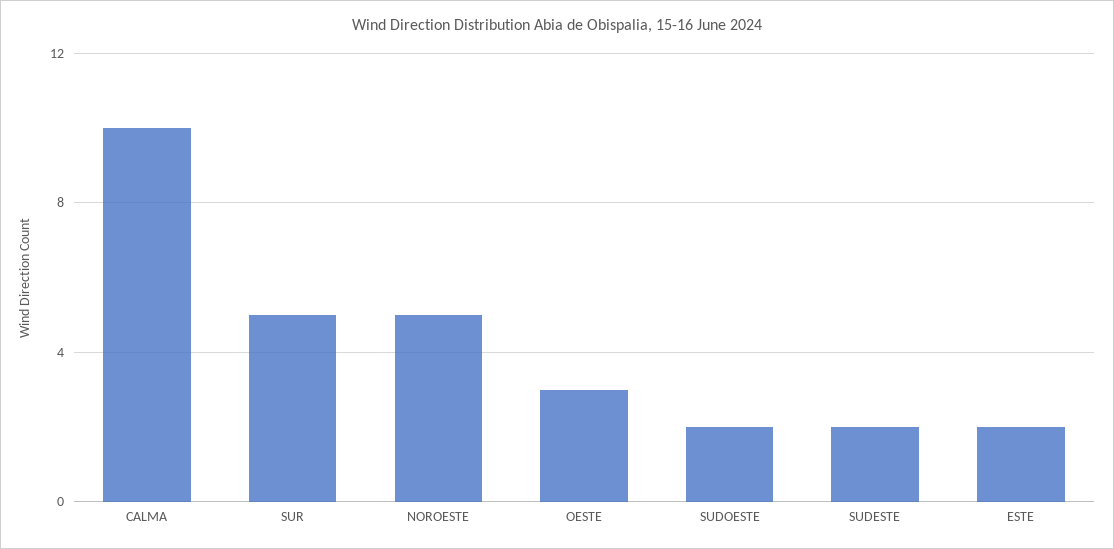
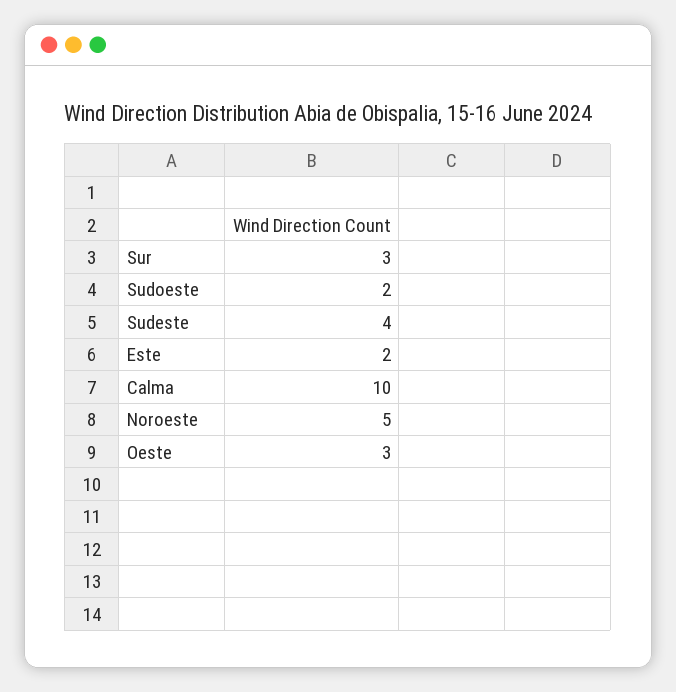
SUR: 5 -> 3
SUDESTE: 2 -> 4

